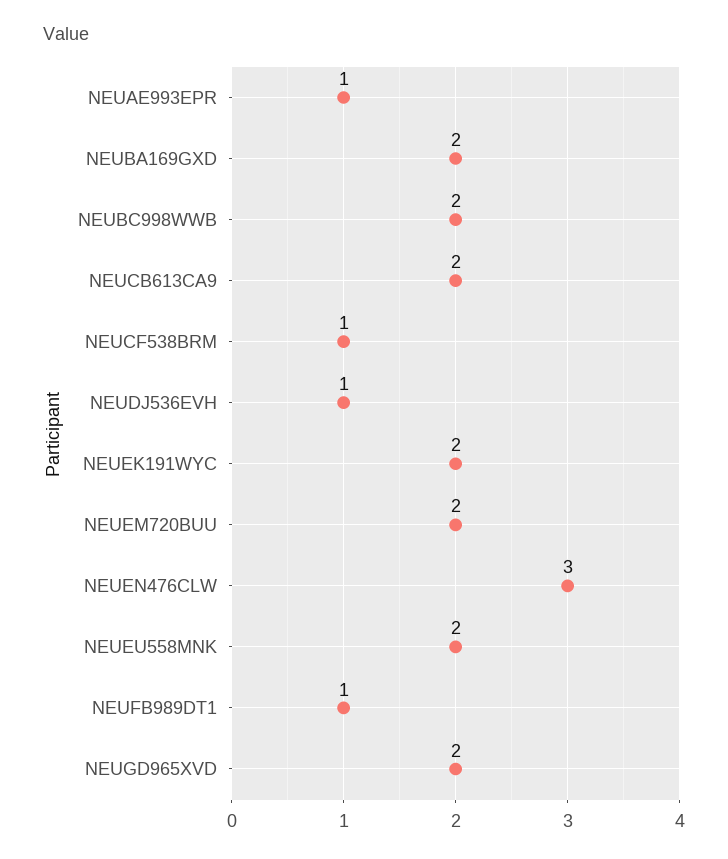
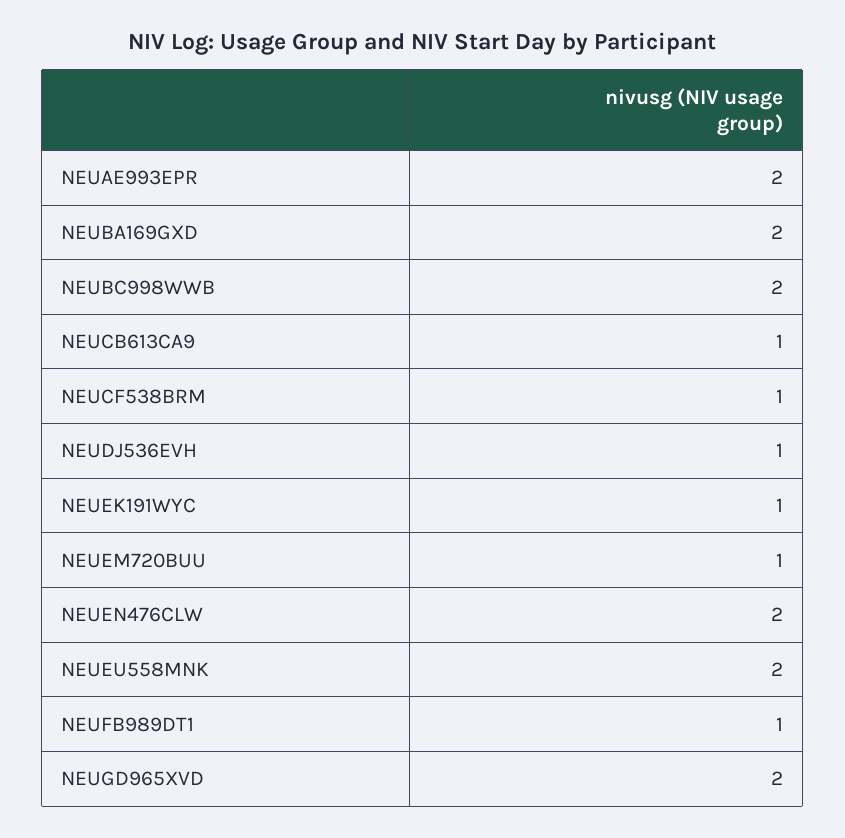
NEUAE993EPR: 1 -> 2
NEUCB613CA9: 2 -> 1
NEUEK191WYC: 2 -> 1
NEUEM720BUU: 2 -> 1
NEUEN476CLW: 3 -> 2

